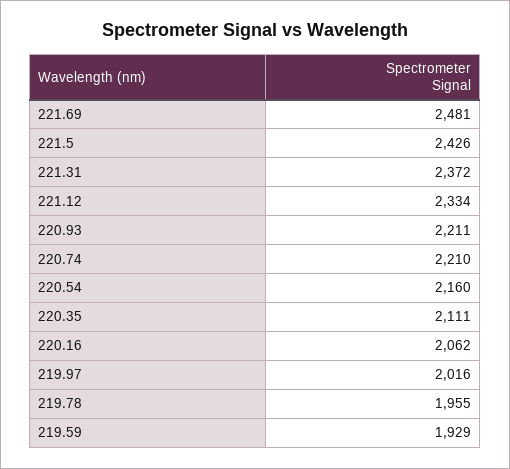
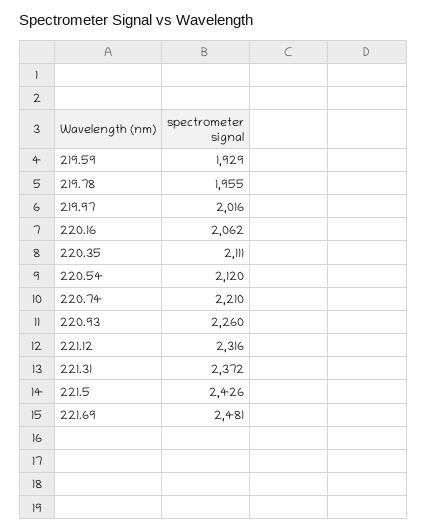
221.12: 2334 -> 2316
220.93: 2211 -> 2260
220.54: 2160 -> 2120

